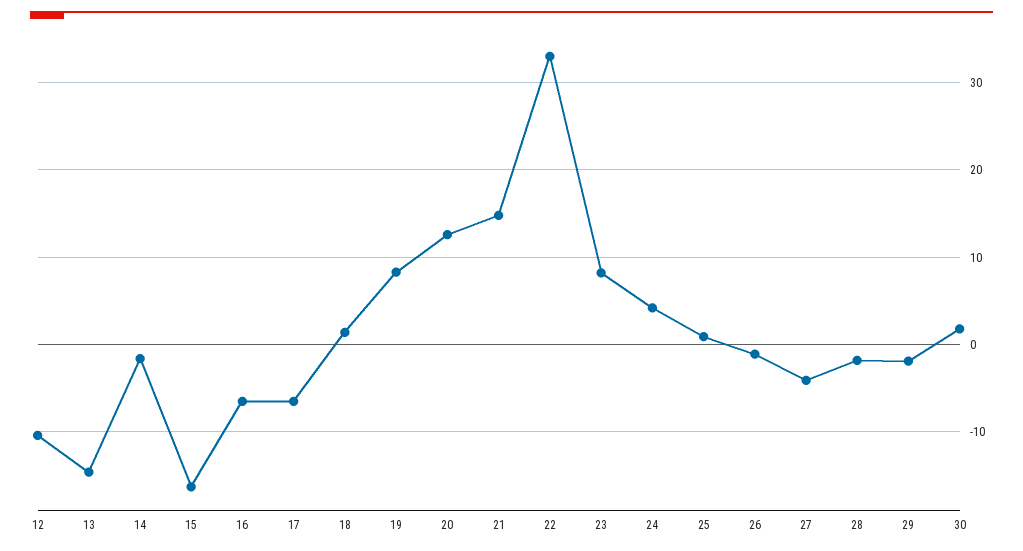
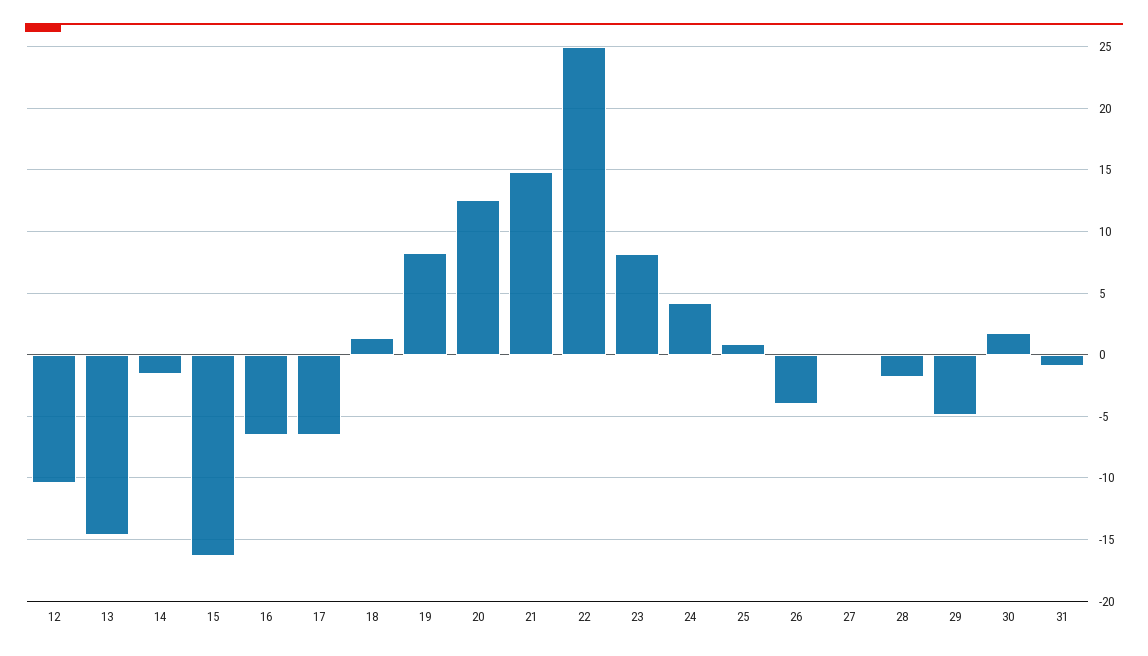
22: 33 -> 25
26: -1 -> -4
27: -4 -> 0
29: -2 -> -5
31: none -> -1

